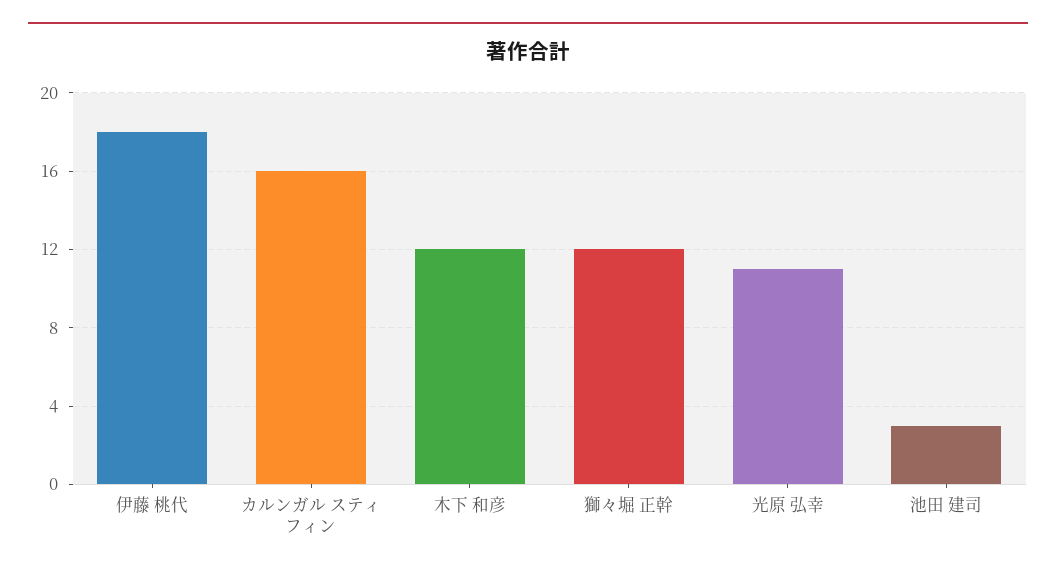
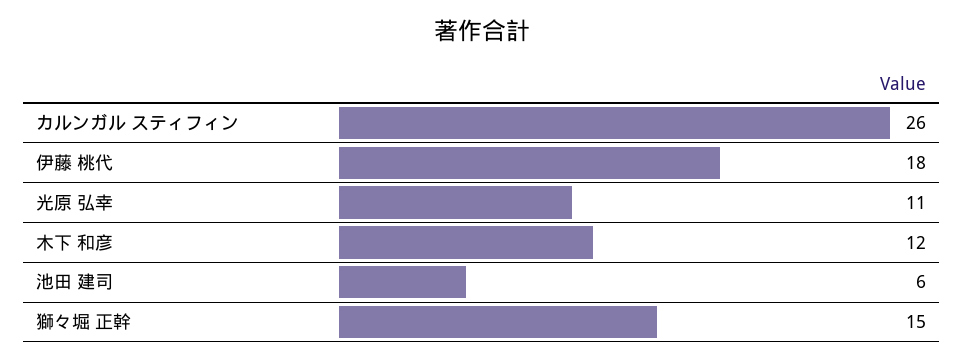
カルンガル スティフィン: 16 -> 26
獅々堀 正幹: 12 -> 15
池田 建司: 3 -> 6

